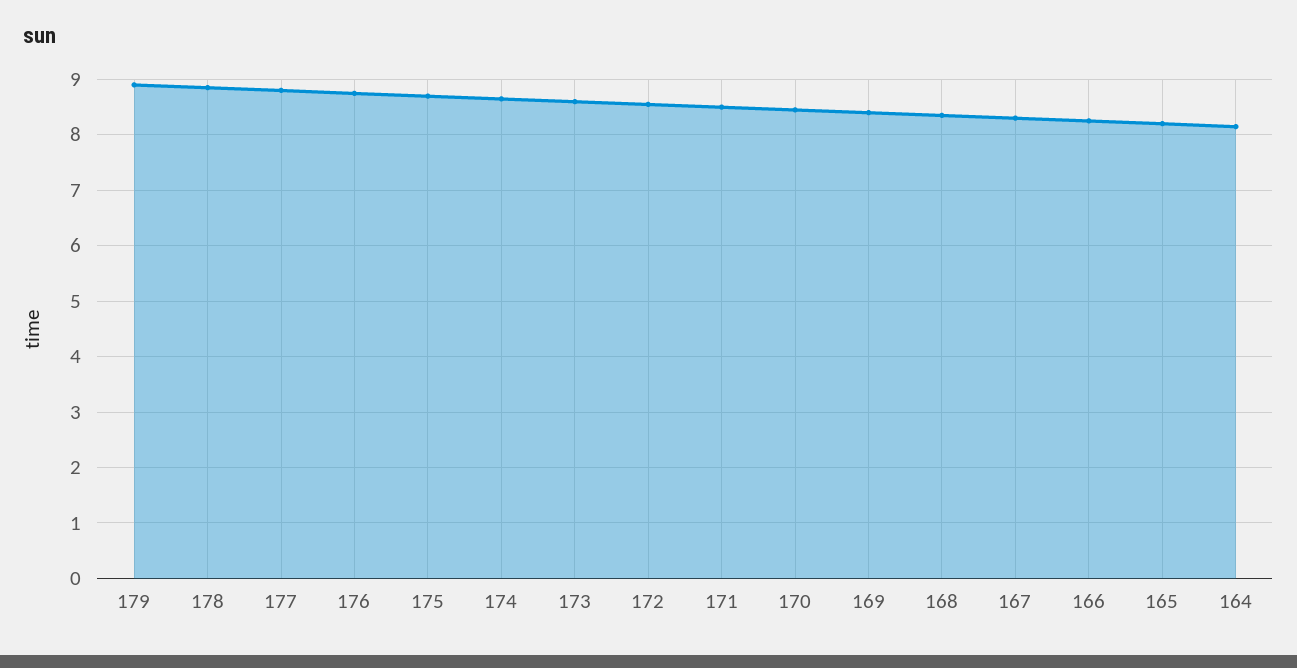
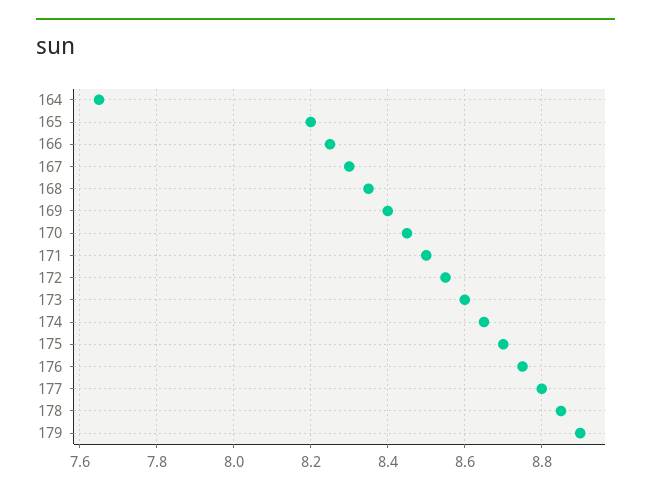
164: 8.2 -> 7.65

